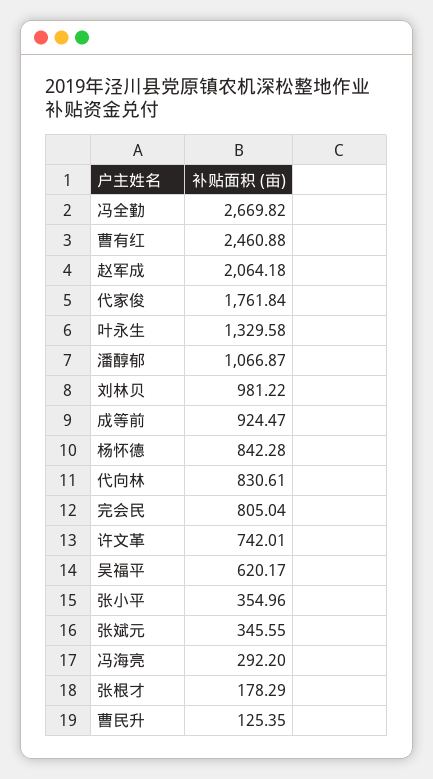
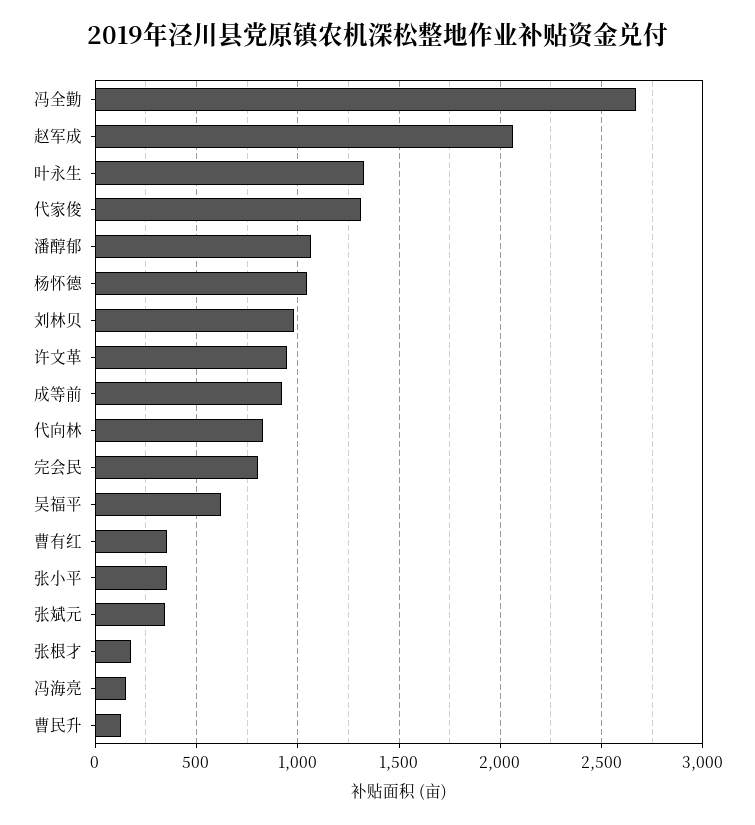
曹有红: 2460.88 -> 350
代家俊: 1761.84 -> 1300
杨怀德: 842.28 -> 1050
许文革: 742.01 -> 950
冯海亮: 292.2 -> 150

